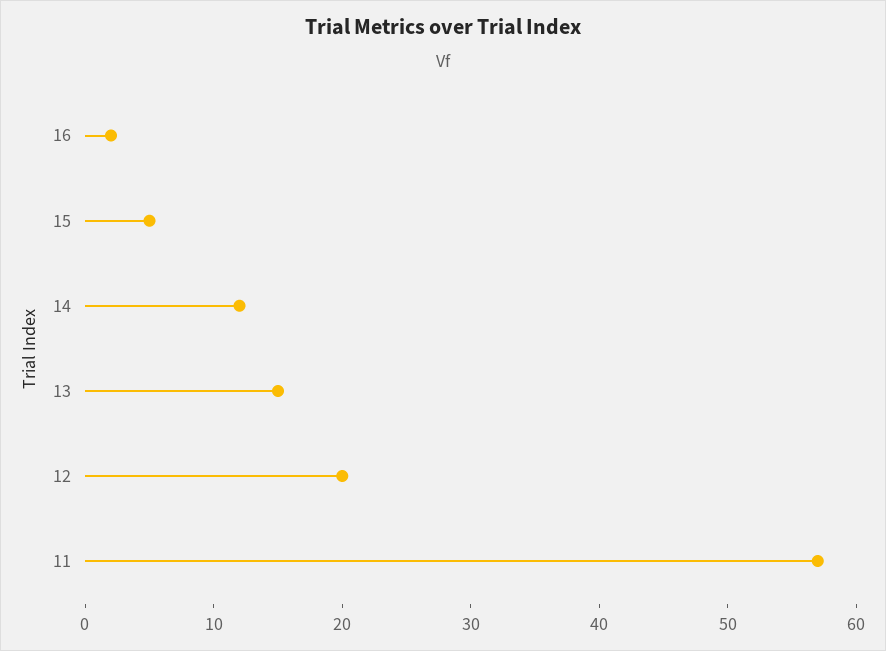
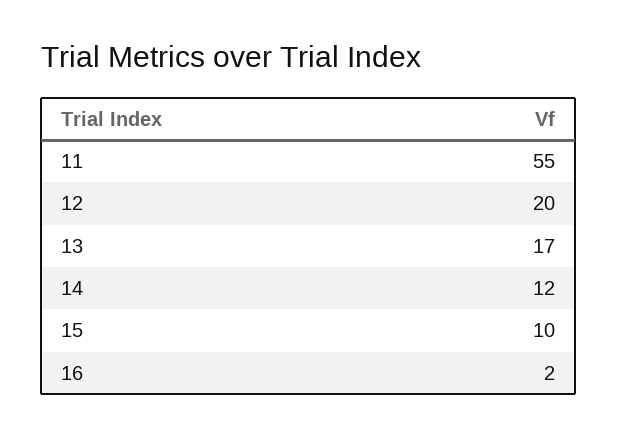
15: 5 -> 10
13: 15 -> 17
11: 57 -> 55

